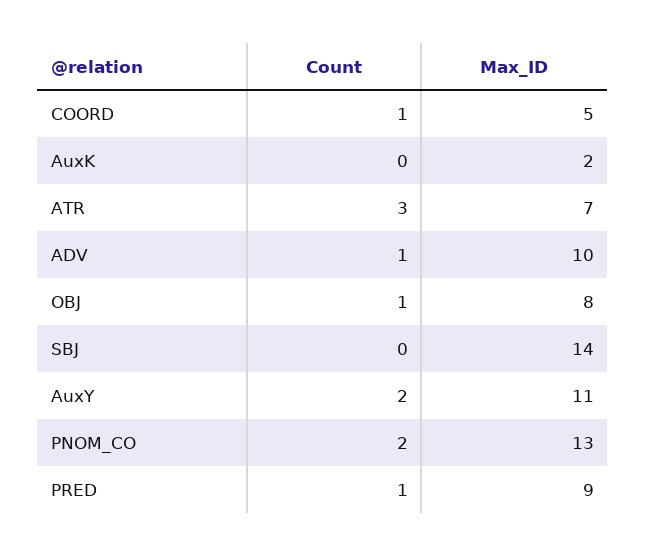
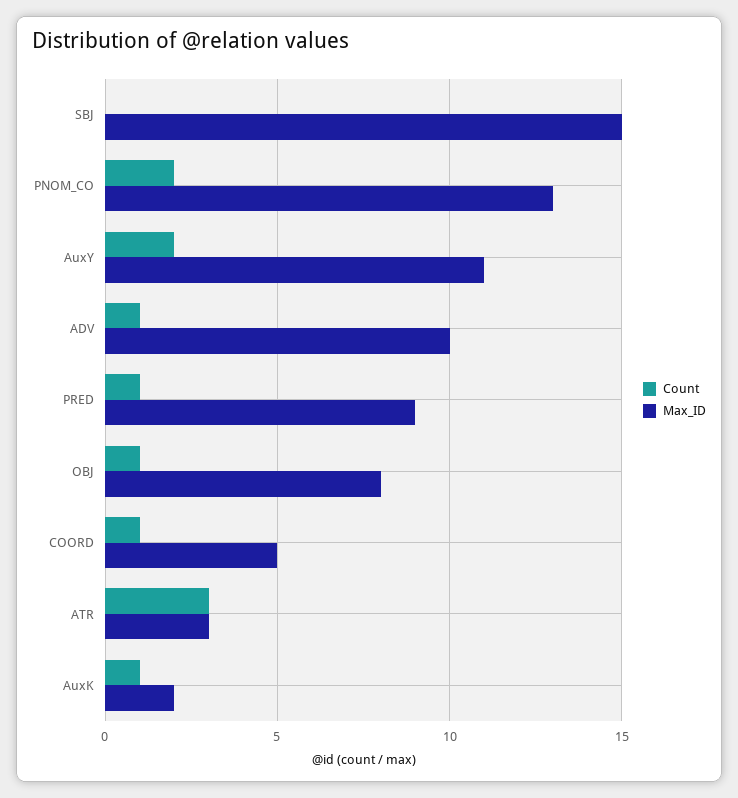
Count, AuxK: 0 -> 1
Max_ID, ATR: 7 -> 3
Max_ID, SBJ: 14 -> 15

